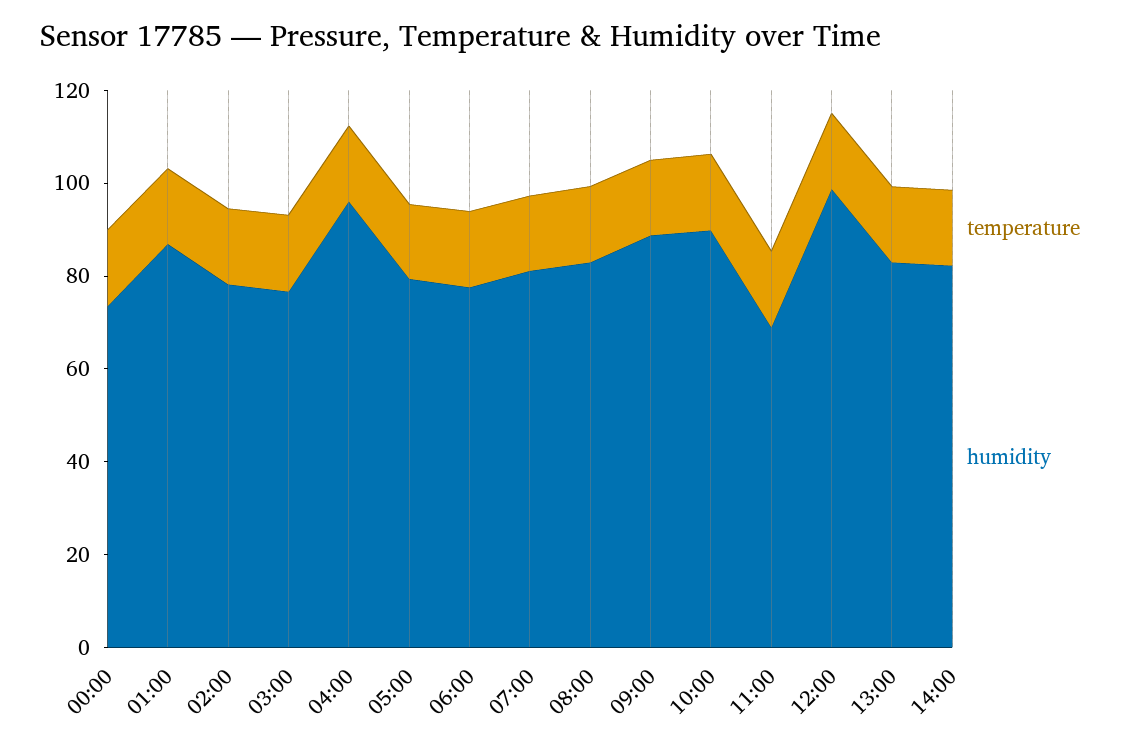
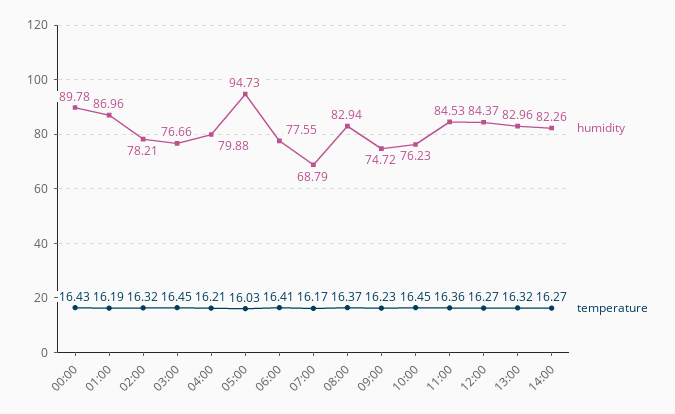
humidity, 00:00: 75 -> 89.78
humidity, 04:00: 95 -> 79.88
humidity, 05:00: 80 -> 94.73
humidity, 07:00: 80 -> 68.79
humidity, 09:00: 90 -> 74.72
humidity, 10:00: 90 -> 76.23
humidity, 11:00: 70 -> 84.53
humidity, 12:00: 100 -> 84.37

